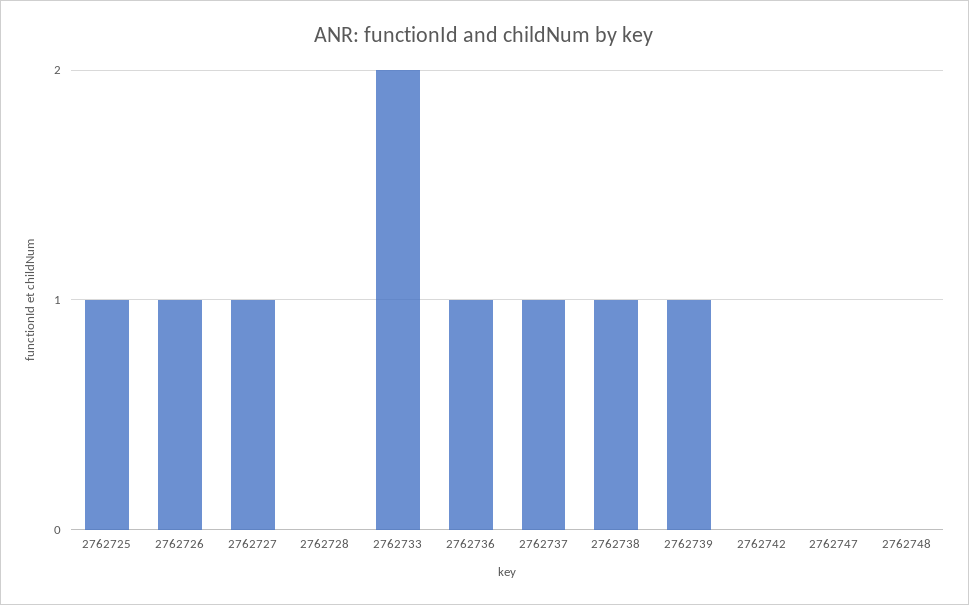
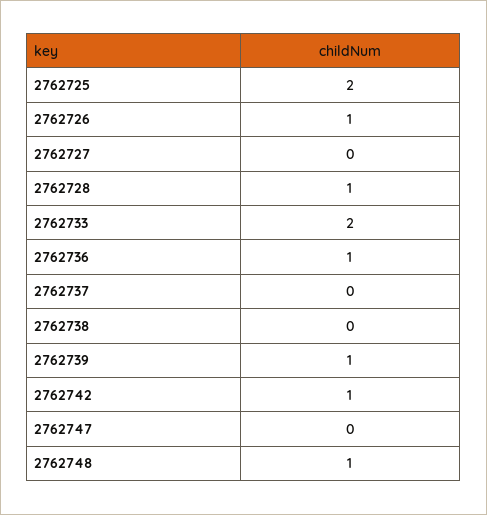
2762725: 1 -> 2
2762727: 1 -> 0
2762728: 0 -> 1
2762737: 1 -> 0
2762738: 1 -> 0
2762742: 0 -> 1
2762748: 0 -> 1

